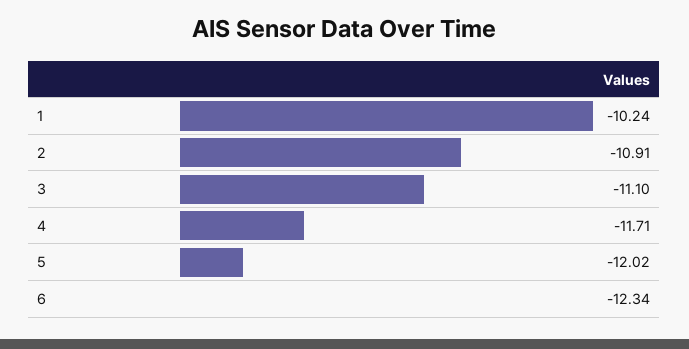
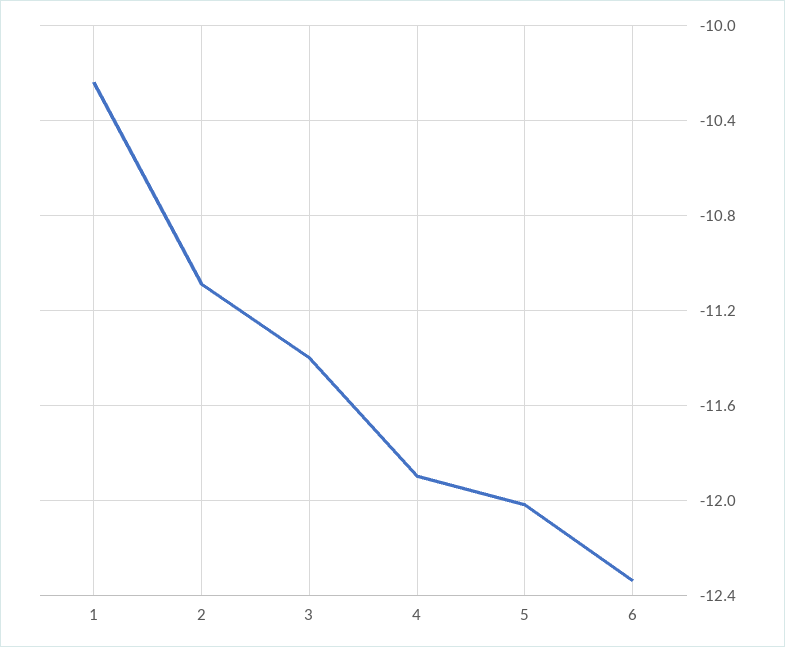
2: -10.91 -> -11.1
3: -11.1 -> -11.4
4: -11.71 -> -11.9

